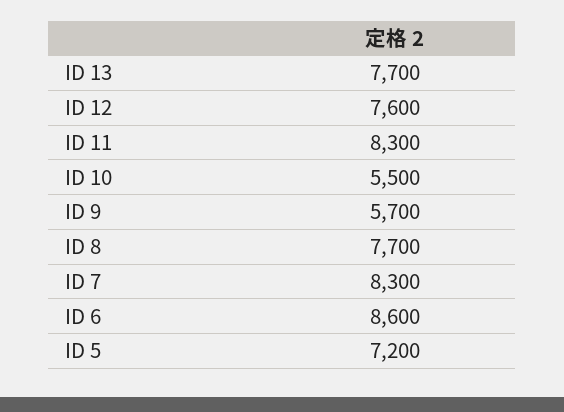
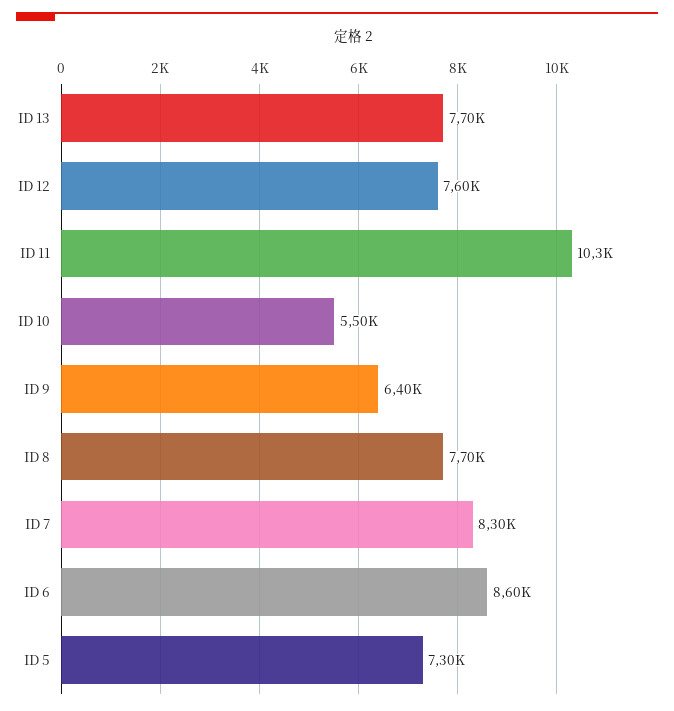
ID 11: 8300 -> 10300
ID 9: 5700 -> 6400
ID 5: 7200 -> 7300

